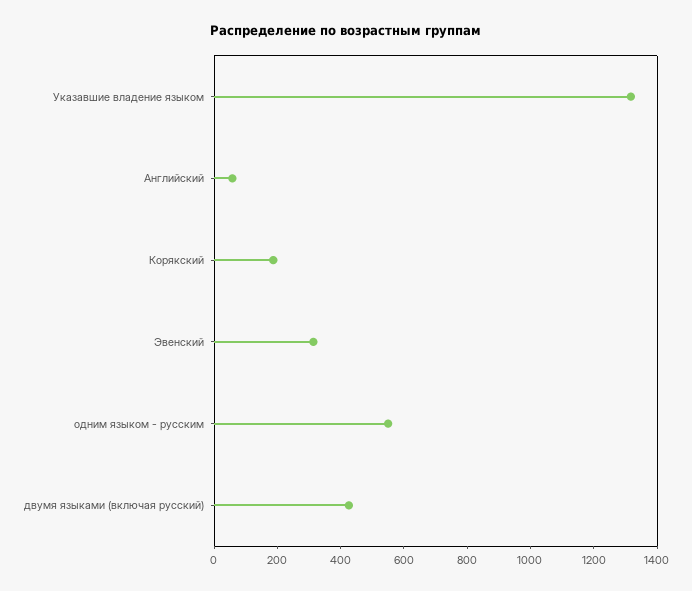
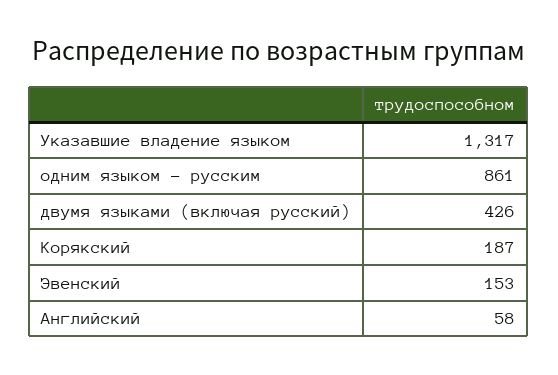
Эвенский: 300 -> 153
одним языком - русским: 550 -> 861

